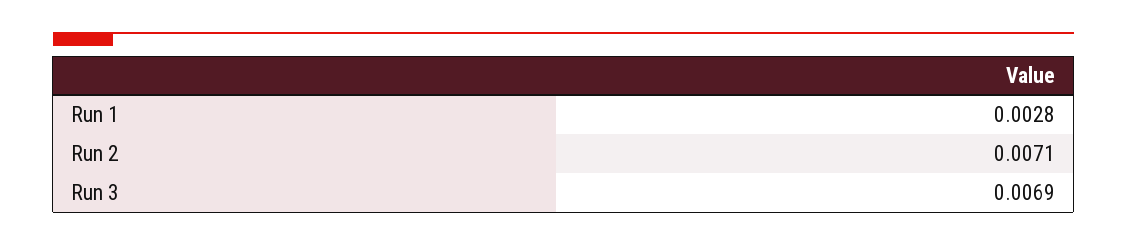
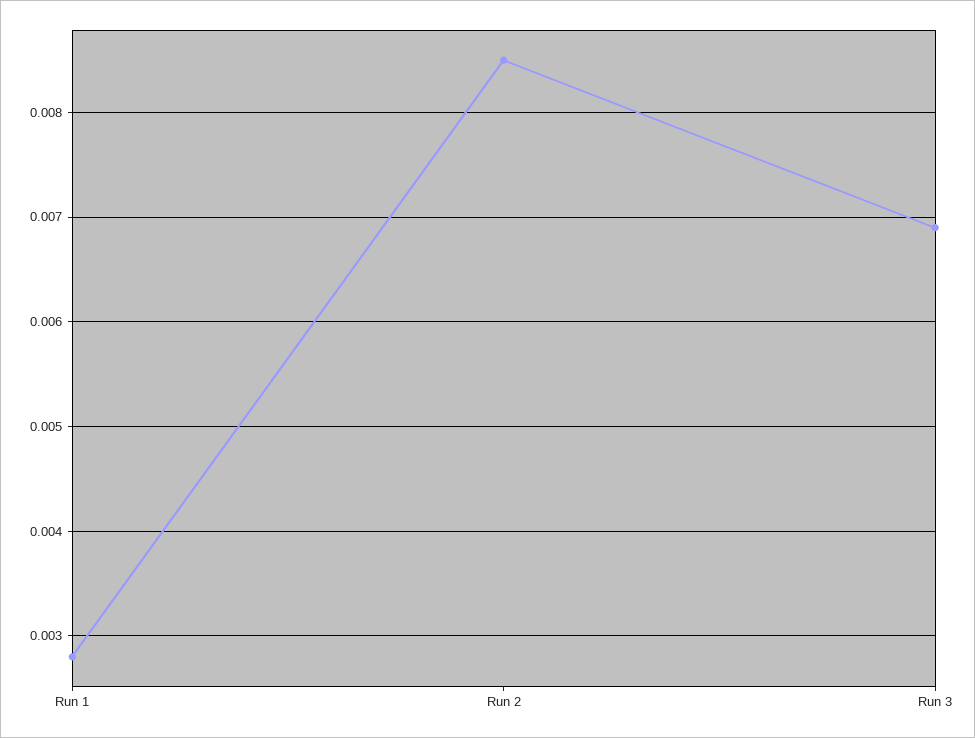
Run 2: 0.0071 -> 0.0085

